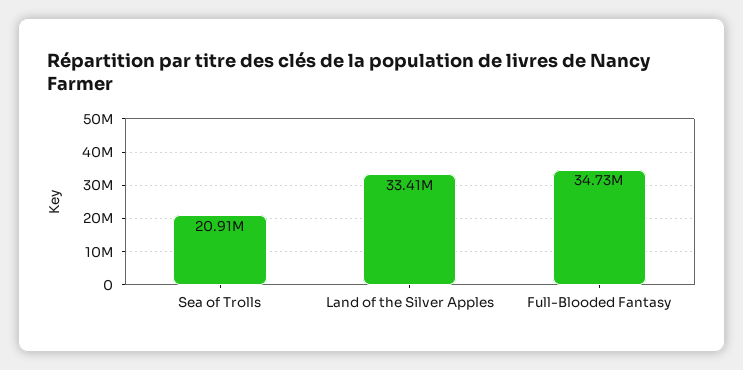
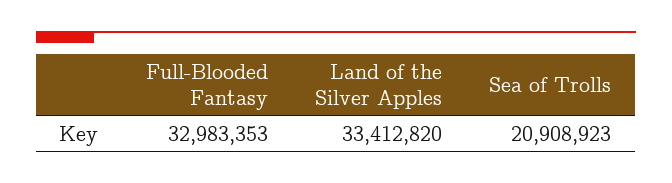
Full-Blooded Fantasy: 34730000 -> 32983353

